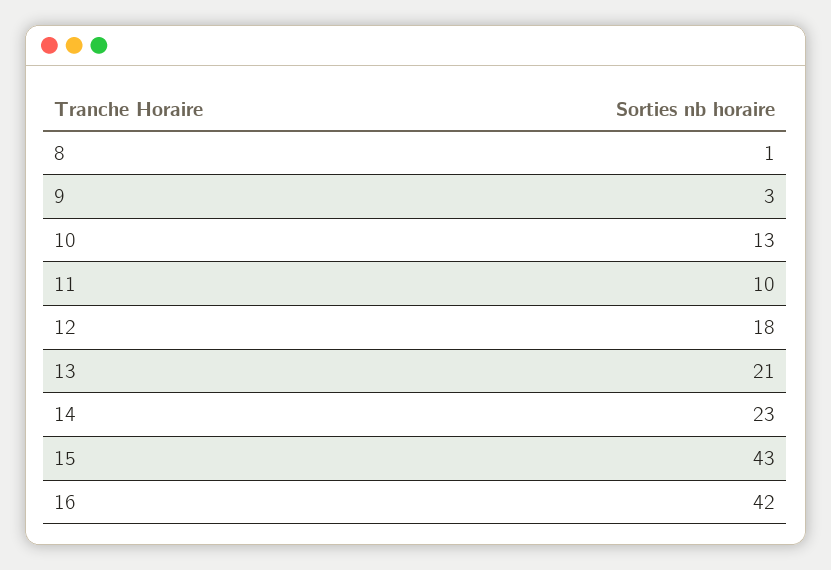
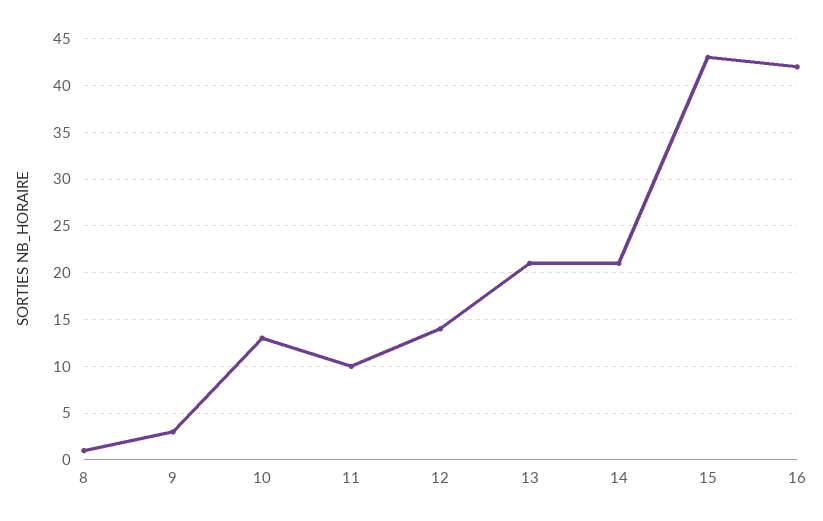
12: 18 -> 14
14: 23 -> 21

